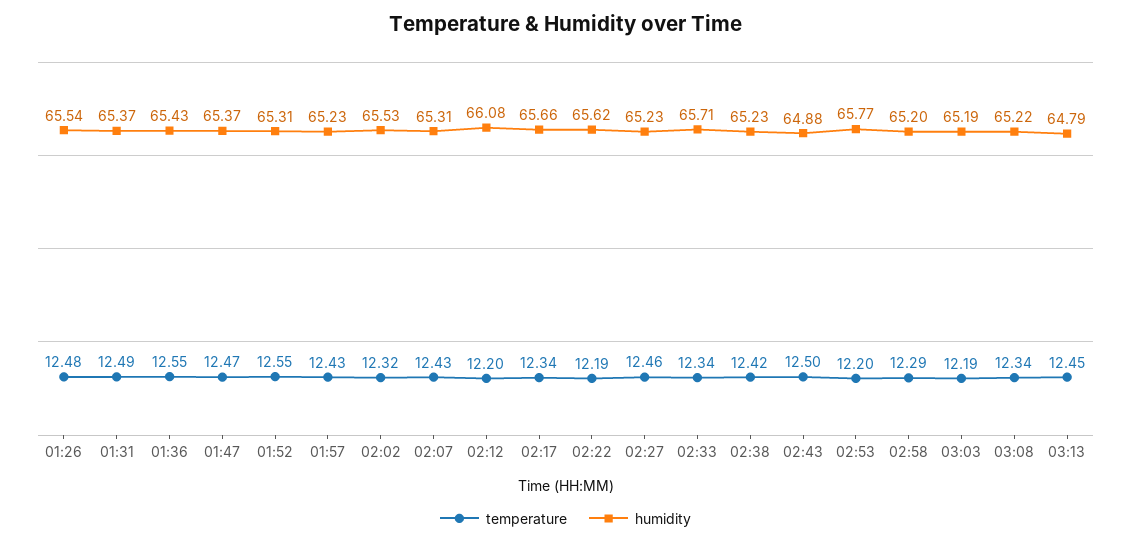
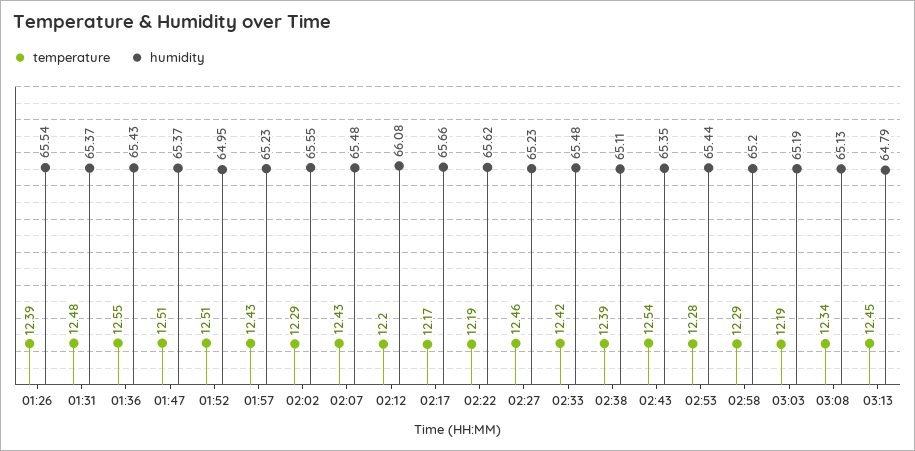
temperature, 01:26: 12.48 -> 12.39
temperature, 01:31: 12.49 -> 12.48
temperature, 01:47: 12.47 -> 12.51
temperature, 01:52: 12.55 -> 12.51
humidity, 01:52: 65.31 -> 64.95
temperature, 02:02: 12.32 -> 12.29
humidity, 02:02: 65.53 -> 65.55
humidity, 02:07: 65.31 -> 65.48
temperature, 02:17: 12.34 -> 12.17
temperature, 02:33: 12.34 -> 12.42
humidity, 02:33: 65.71 -> 65.48
temperature, 02:38: 12.42 -> 12.39
humidity, 02:38: 65.23 -> 65.11
temperature, 02:43: 12.5 -> 12.54
humidity, 02:43: 64.88 -> 65.35
temperature, 02:53: 12.2 -> 12.28
humidity, 02:53: 65.77 -> 65.44
humidity, 03:08: 65.22 -> 65.13

